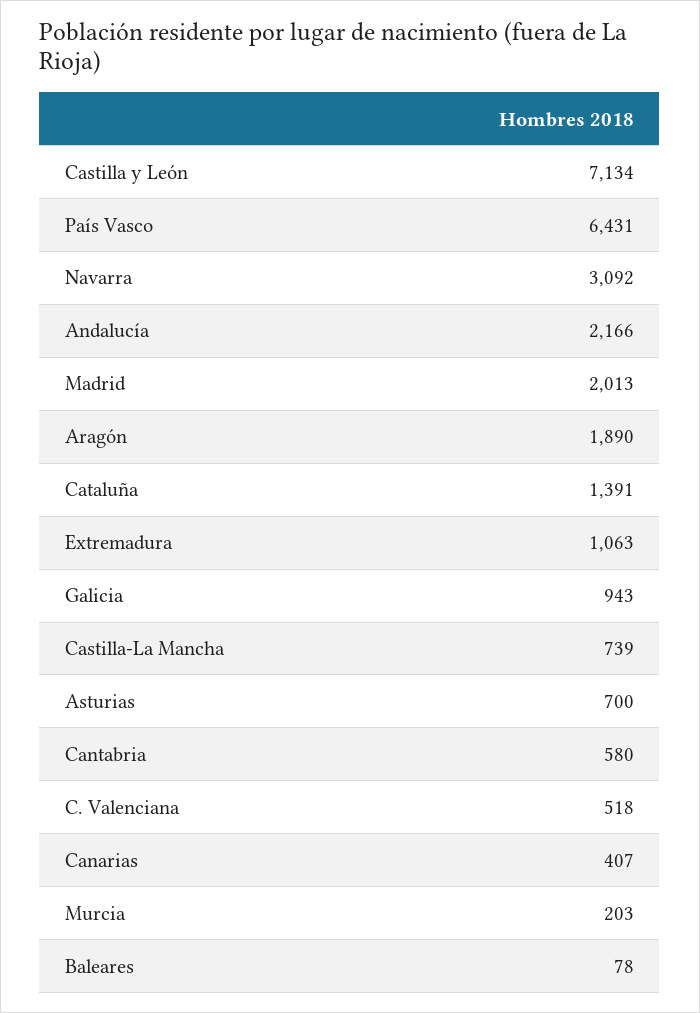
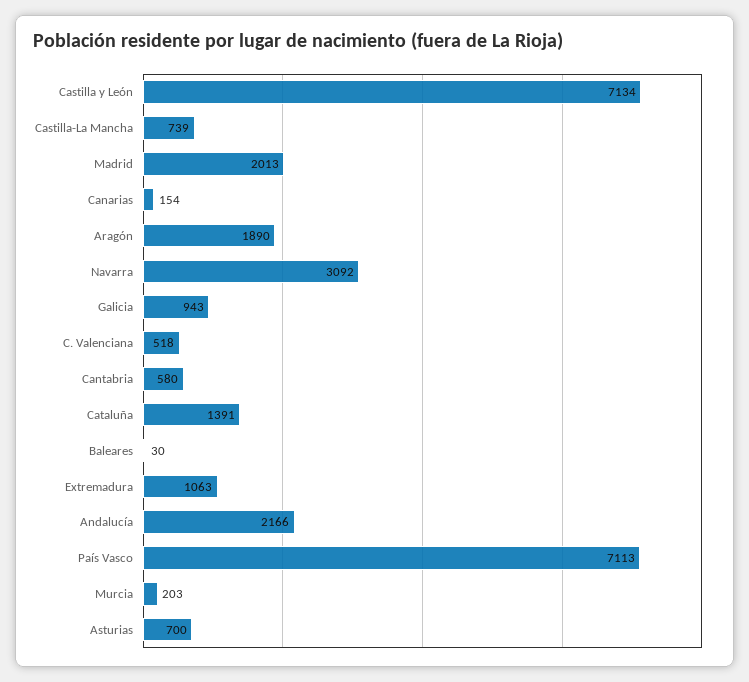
País Vasco: 6431 -> 7113
Canarias: 407 -> 154
Baleares: 78 -> 30

